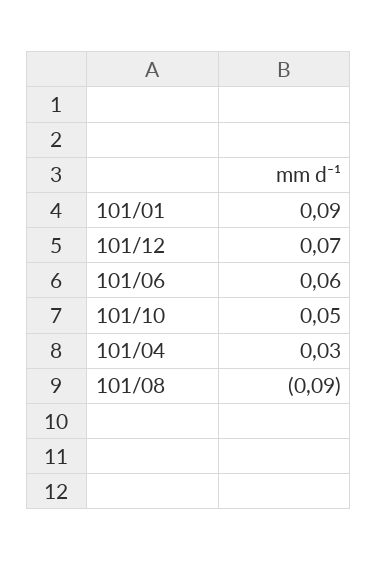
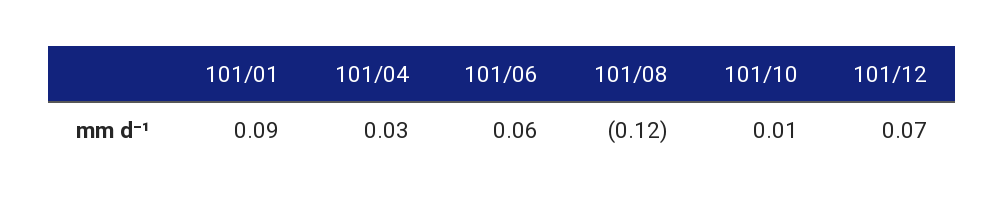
101/10: 0.05 -> 0.01
101/08: -0.09 -> -0.12

